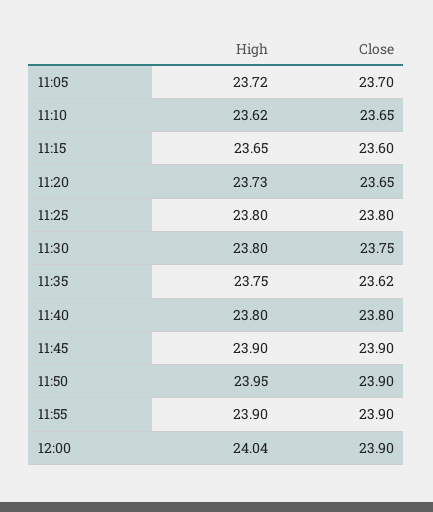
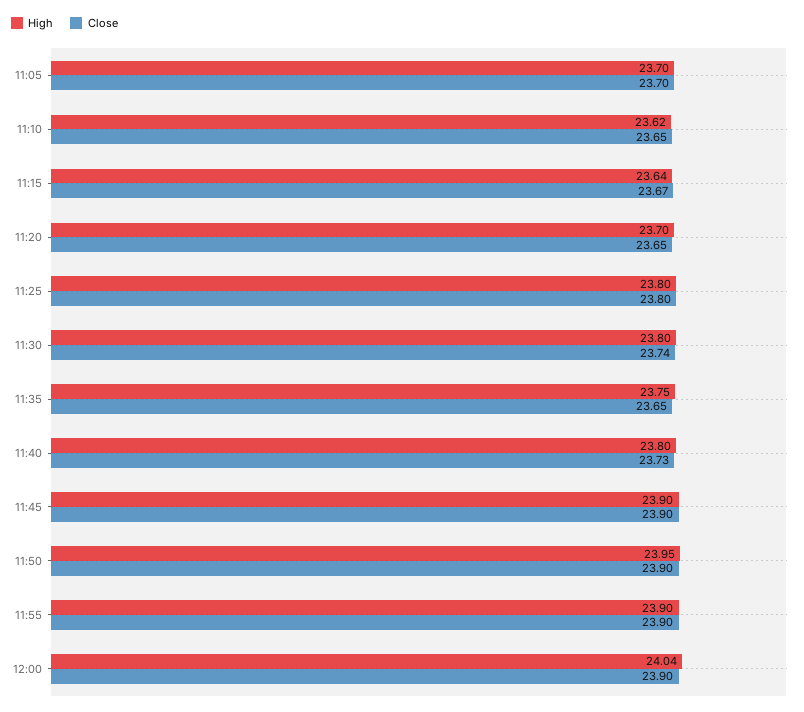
High, 11:05: 23.72 -> 23.7
High, 11:15: 23.65 -> 23.64
Close, 11:15: 23.6 -> 23.67
High, 11:20: 23.73 -> 23.7
Close, 11:30: 23.75 -> 23.74
Close, 11:35: 23.62 -> 23.65
Close, 11:40: 23.8 -> 23.73

